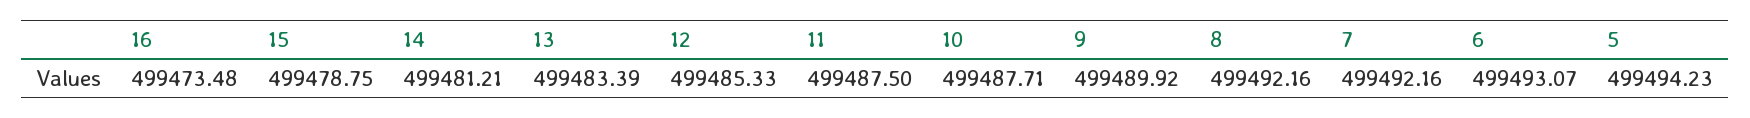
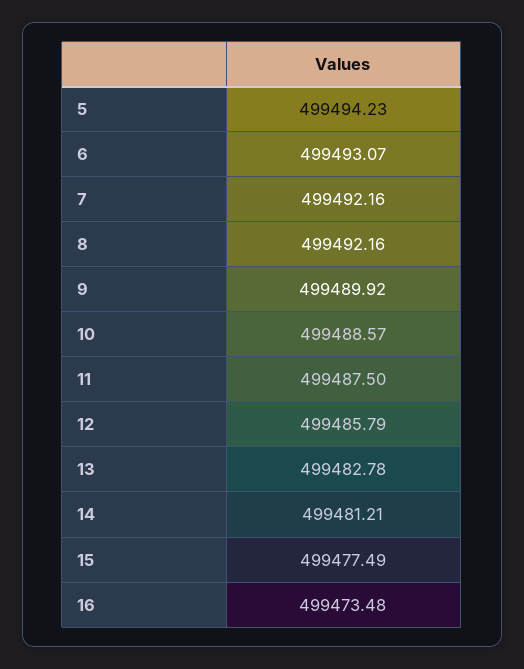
15: 499478.75 -> 499477.49
13: 499483.39 -> 499482.78
12: 499485.33 -> 499485.79
10: 499487.71 -> 499488.57

